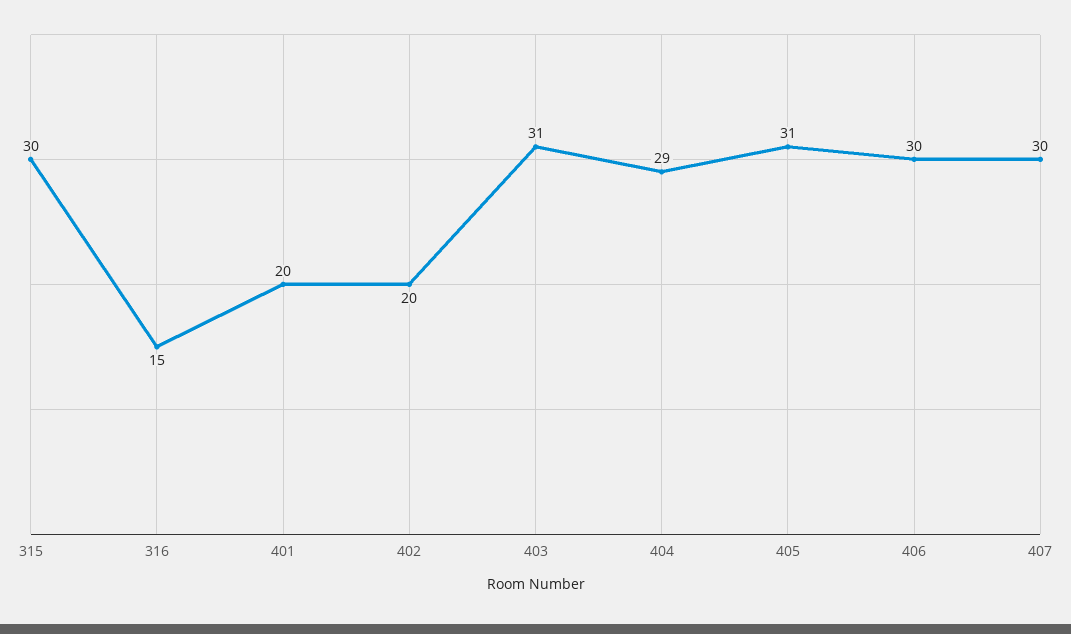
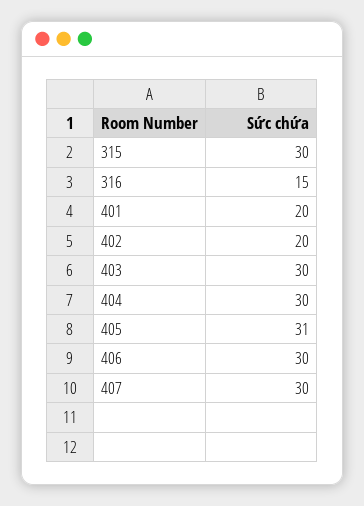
403: 31 -> 30
404: 29 -> 30

